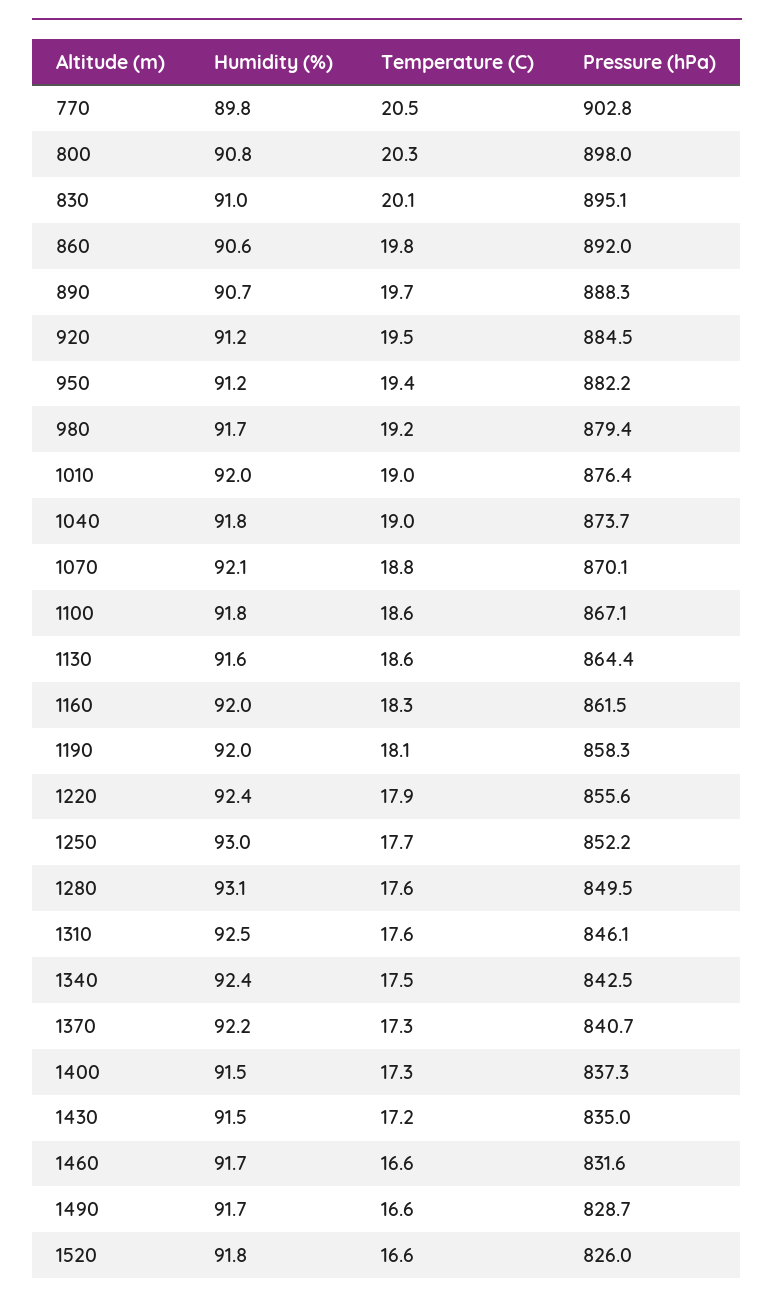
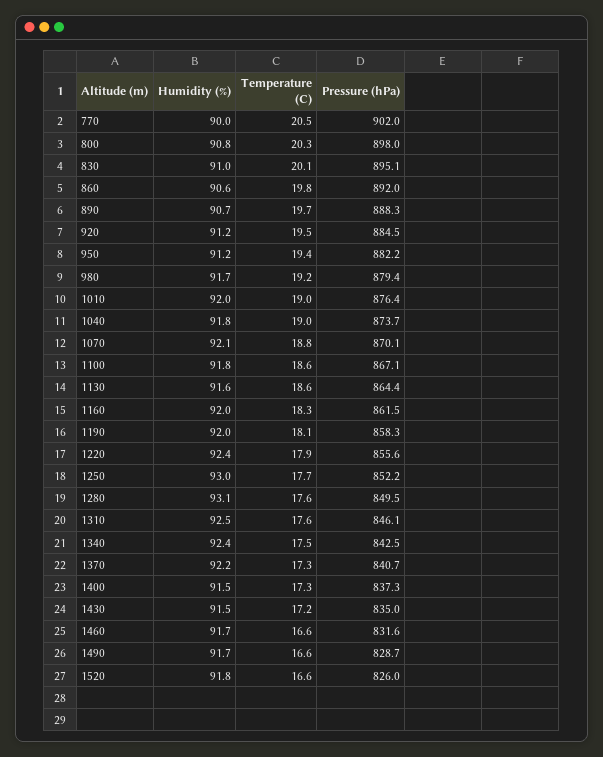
Humidity (%), 770: 89.8 -> 90
Pressure (hPa), 770: 902.8 -> 902

